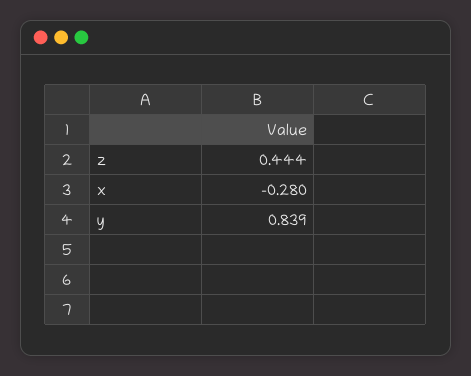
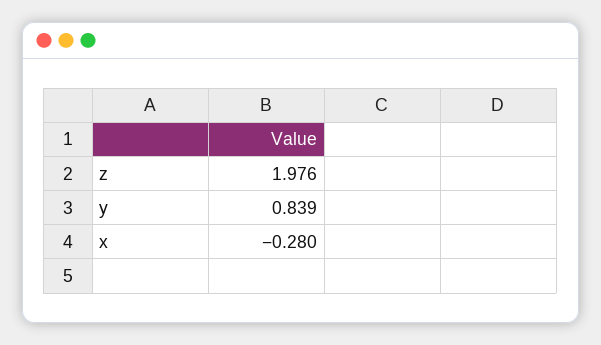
z: 0.444 -> 1.976

